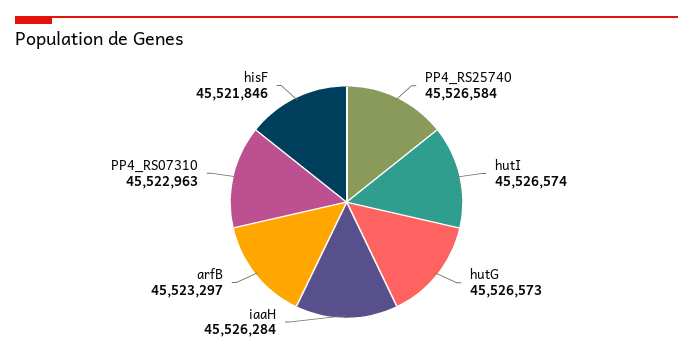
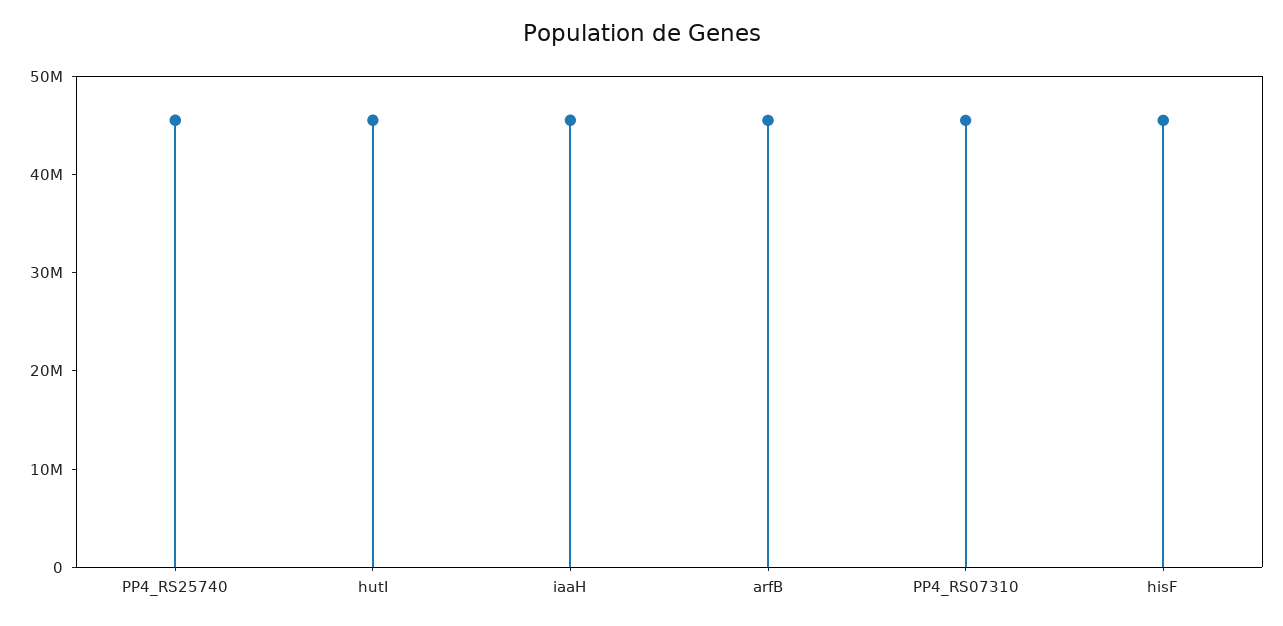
hutG: 45526573 -> none

